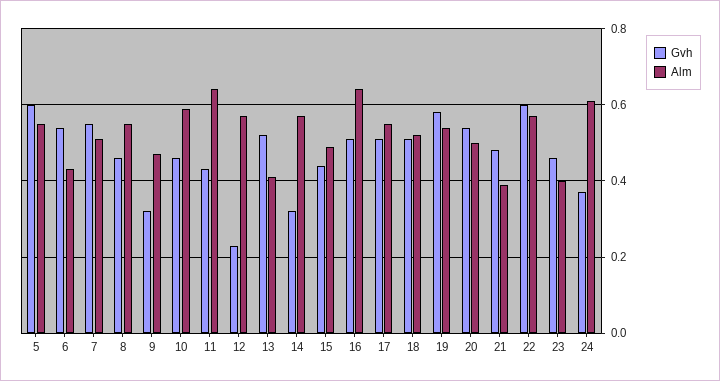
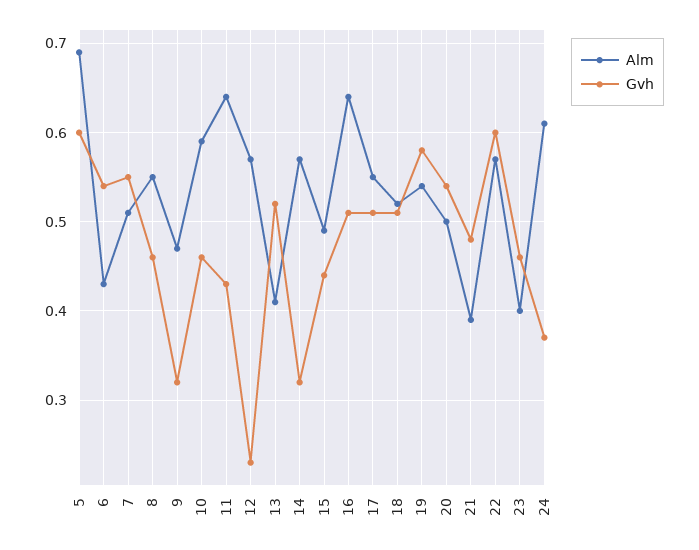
Alm, 5: 0.55 -> 0.69

